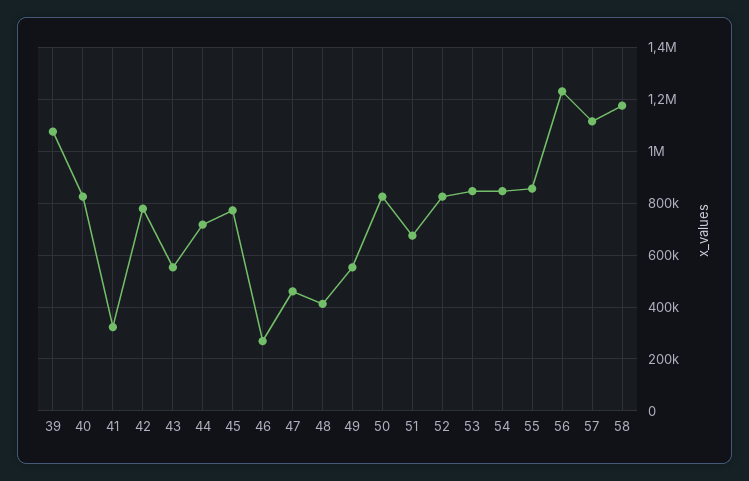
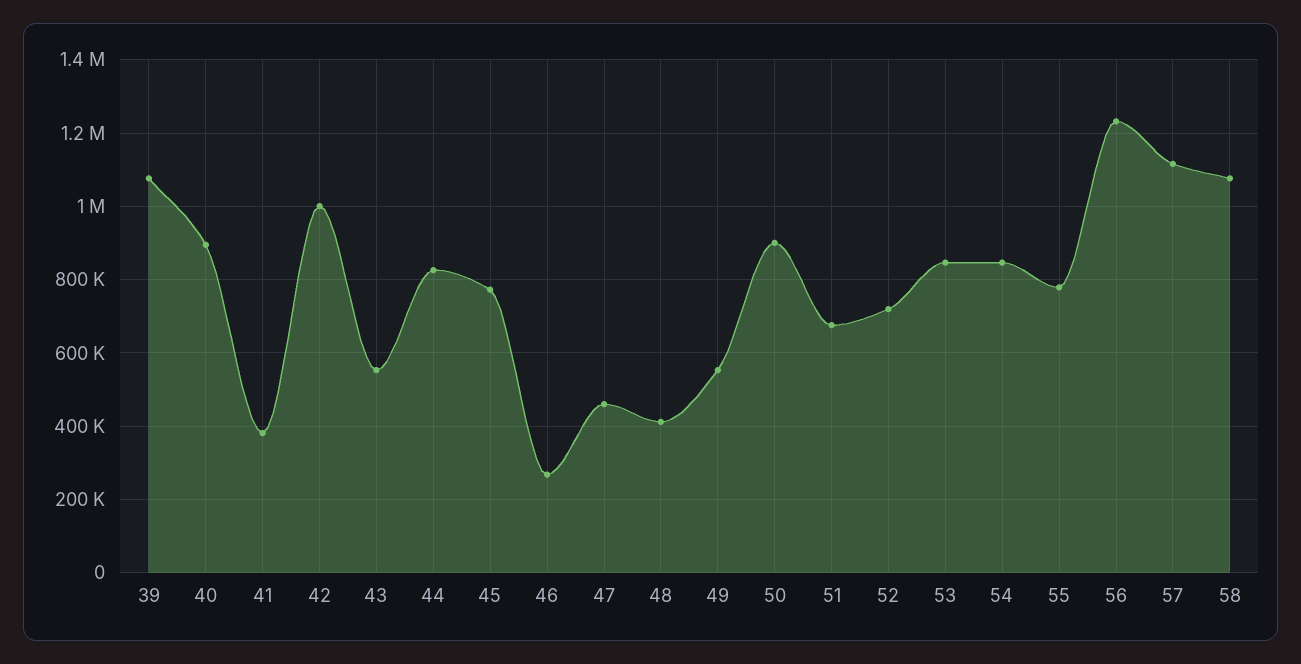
40: 825000 -> 900000
41: 325000 -> 380000
42: 775000 -> 1000000
44: 725000 -> 820000
50: 825000 -> 900000
52: 825000 -> 720000
55: 850000 -> 780000
58: 1175000 -> 1080000

